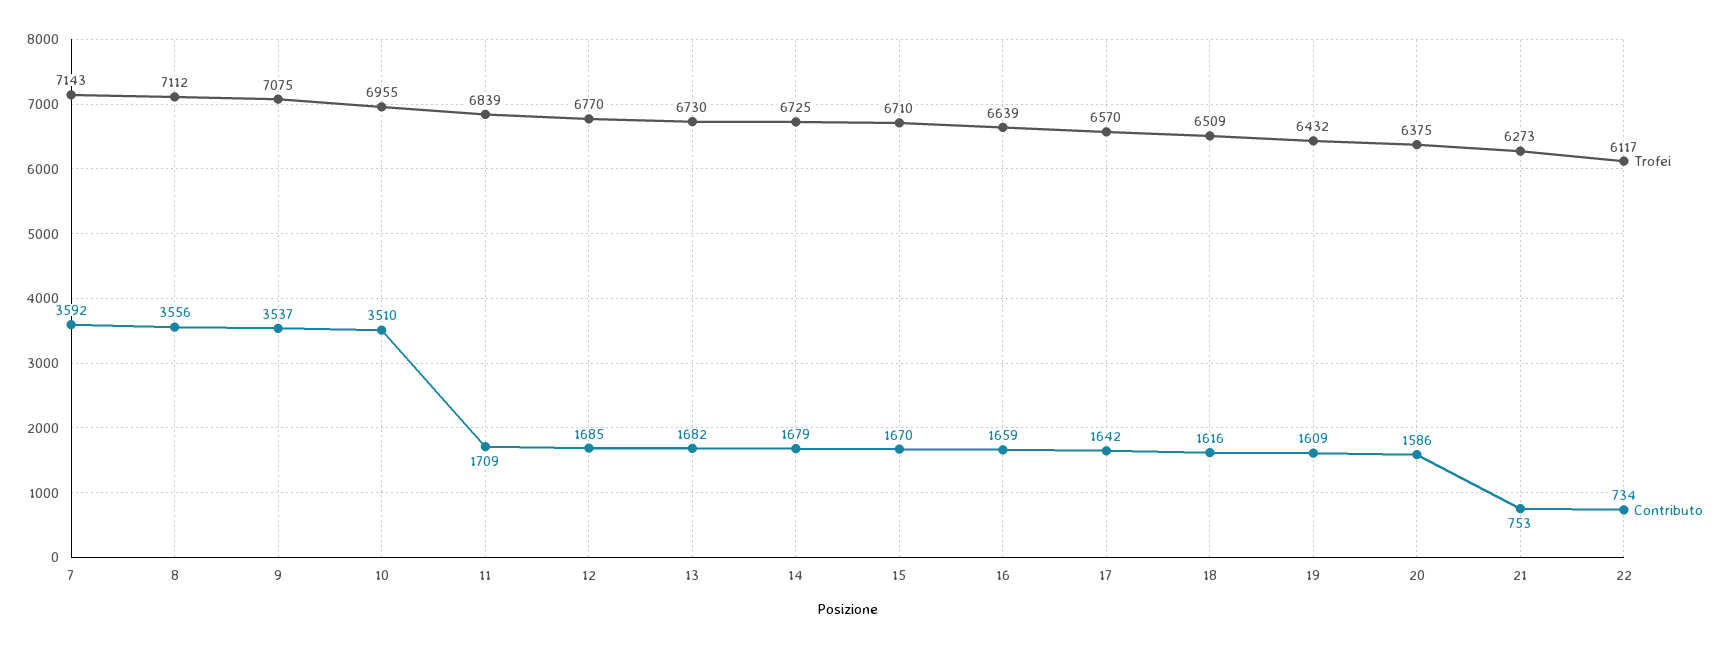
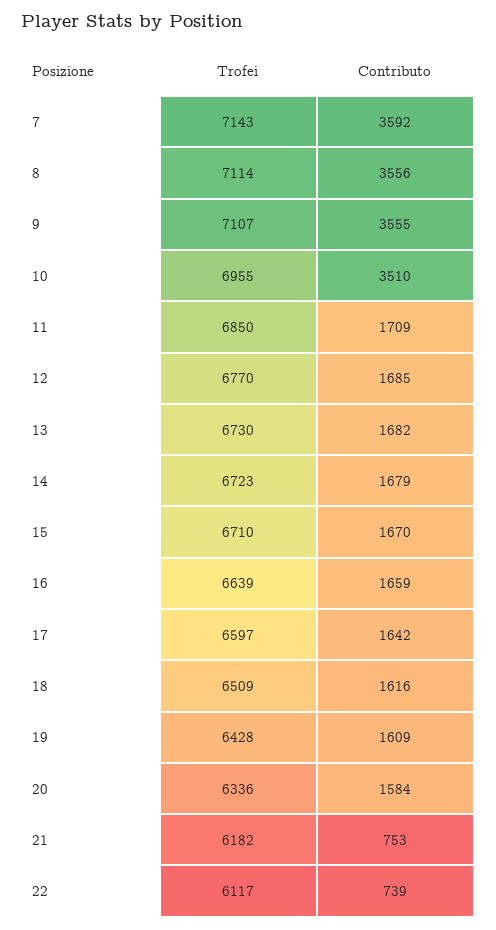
Trofei, 8: 7112 -> 7114
Trofei, 9: 7075 -> 7107
Contributo, 9: 3537 -> 3555
Trofei, 11: 6839 -> 6850
Trofei, 14: 6725 -> 6723
Trofei, 17: 6570 -> 6597
Trofei, 19: 6432 -> 6428
Trofei, 20: 6375 -> 6336
Contributo, 20: 1586 -> 1584
Trofei, 21: 6273 -> 6182
Contributo, 22: 734 -> 739

